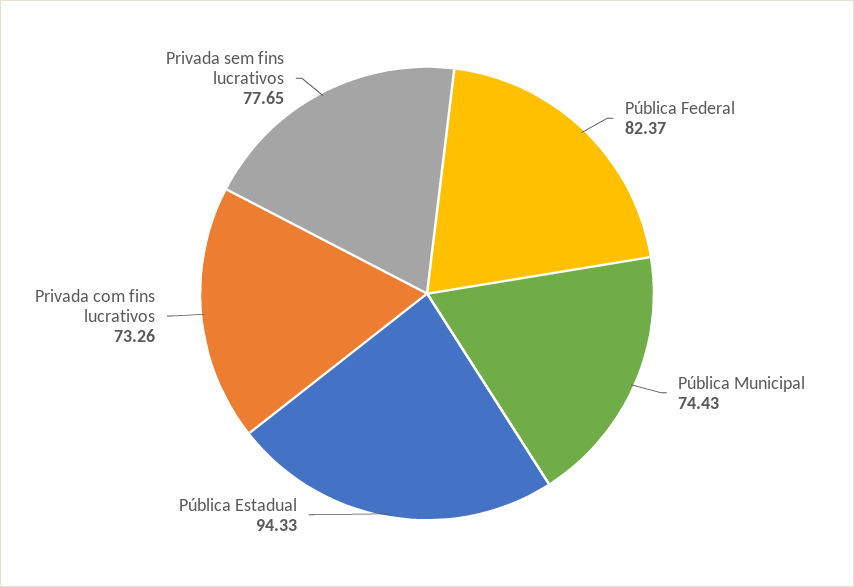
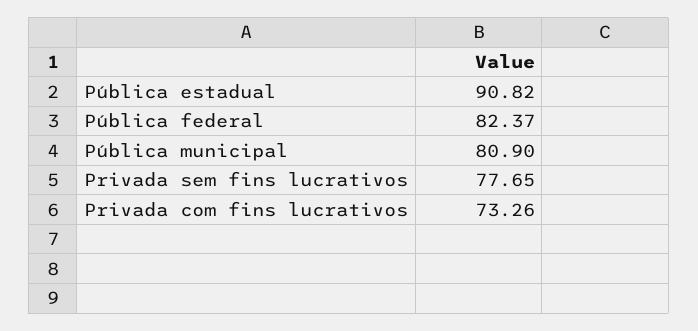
Pública Municipal: 74.43 -> 80.9
Pública Estadual: 94.33 -> 90.82

